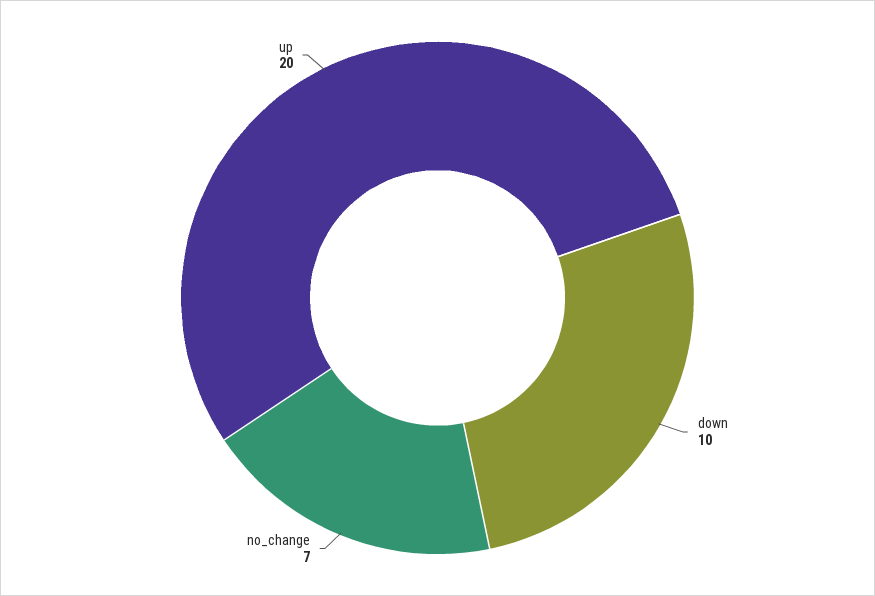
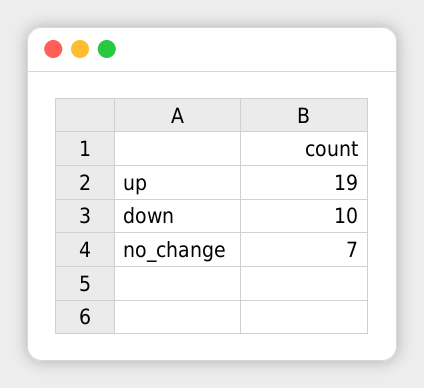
up: 20 -> 19

